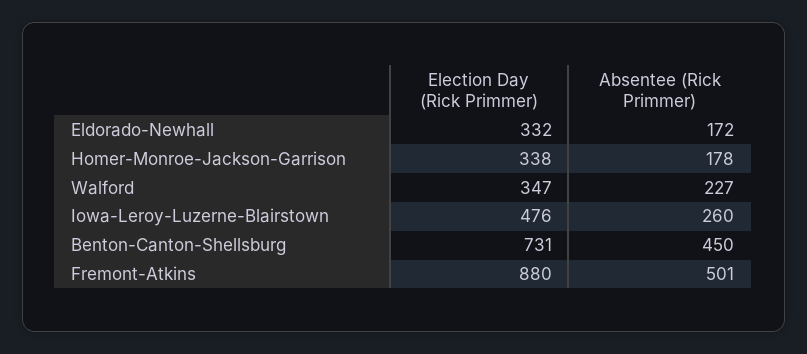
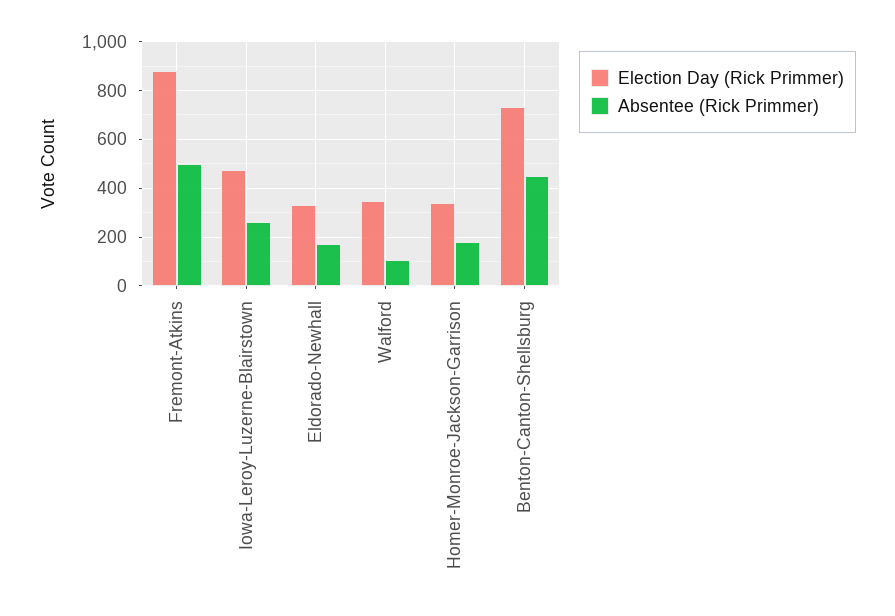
Absentee (Rick Primmer), Walford: 227 -> 100

